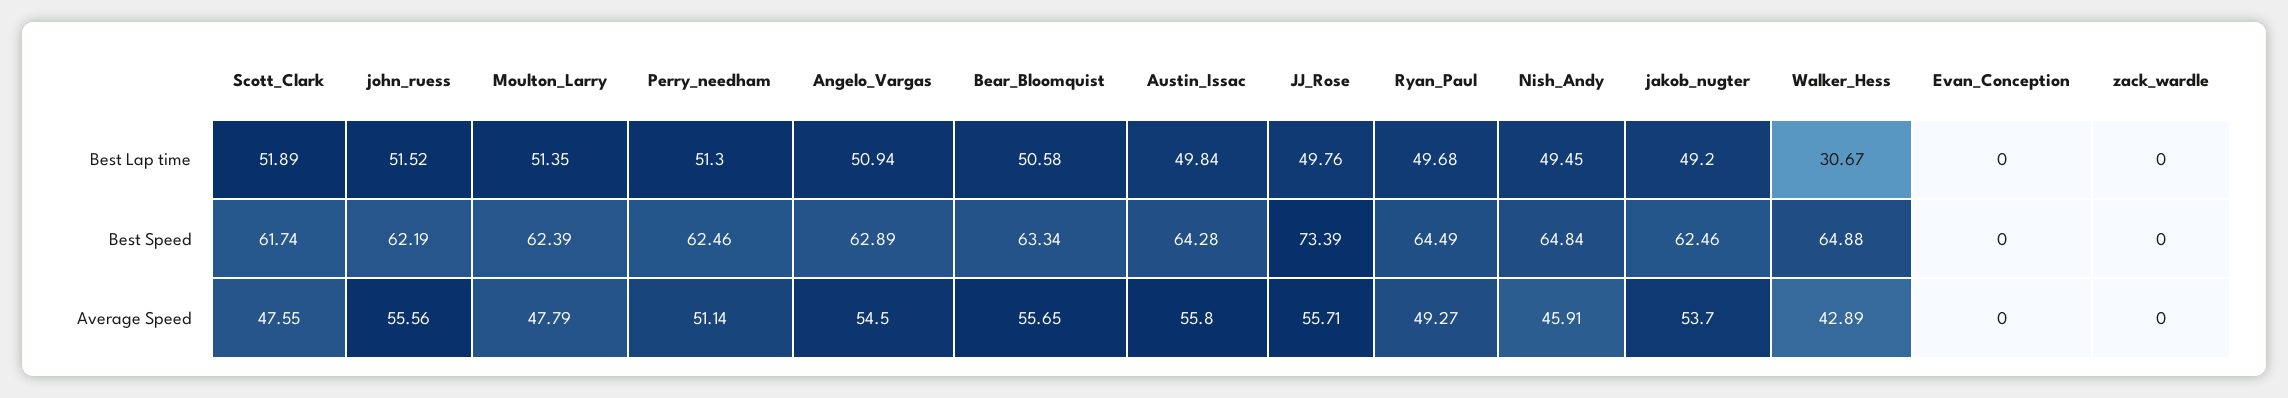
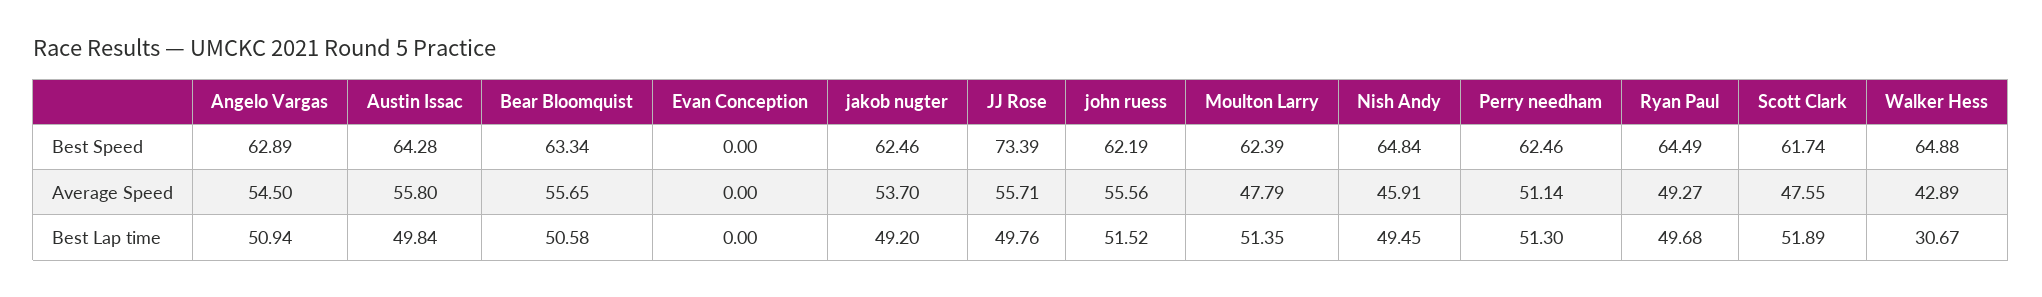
zack_wardle, Best Lap time: 0 -> none
zack_wardle, Best Speed: 0 -> none
zack_wardle, Average Speed: 0 -> none

